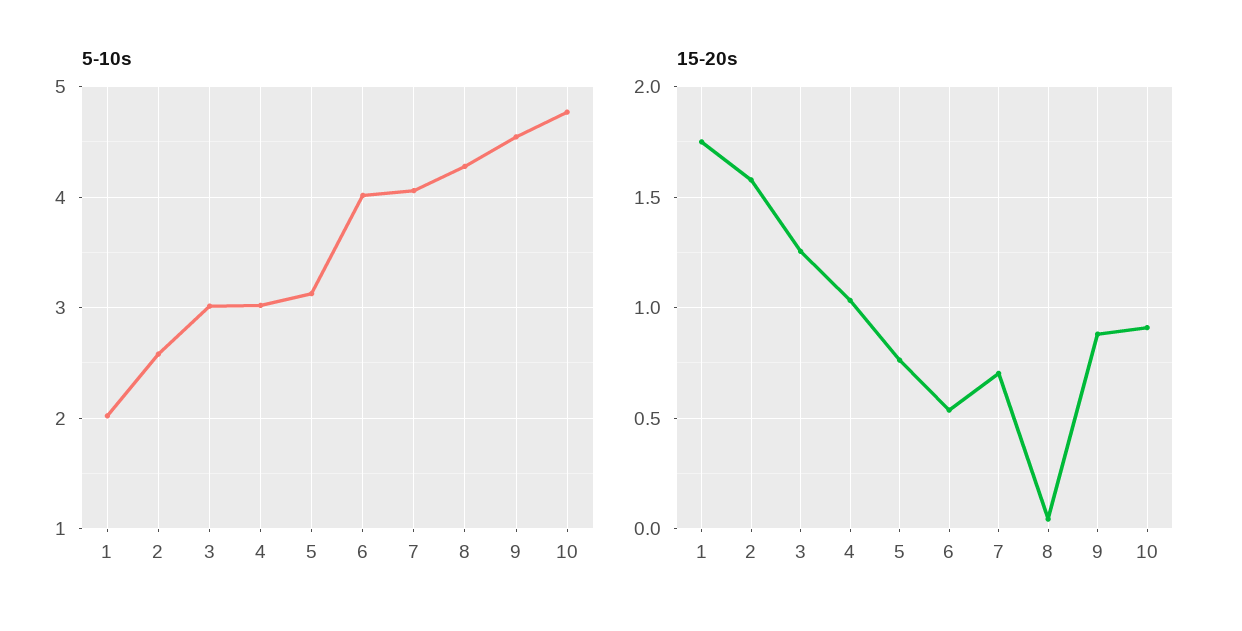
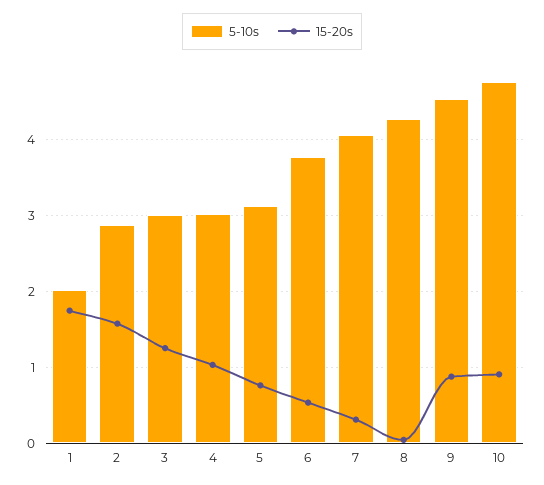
5-10s, 2: 2.6 -> 2.9
5-10s, 6: 4 -> 3.8
15-20s, 7: 0.7 -> 0.3

